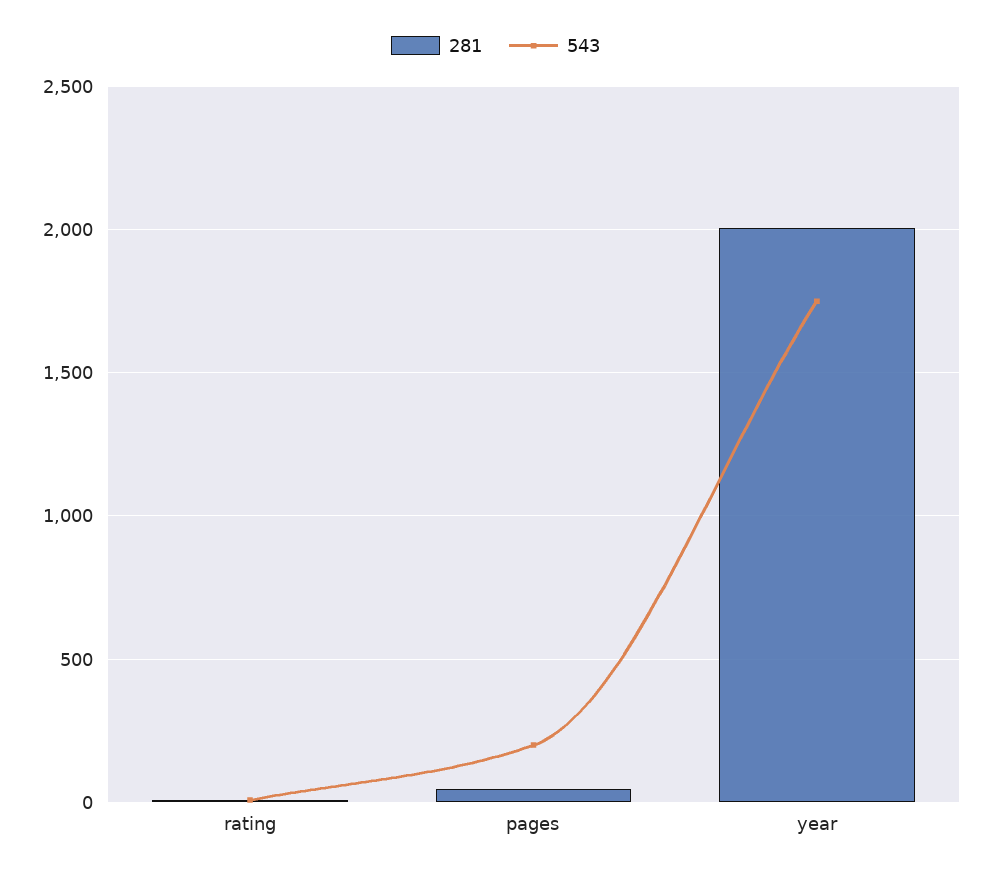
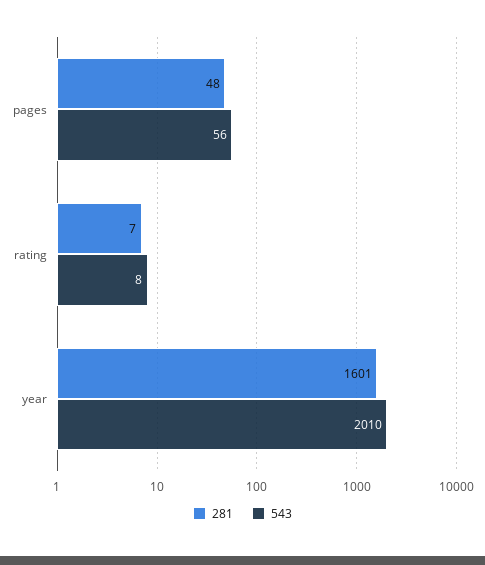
543, pages: 200 -> 56
281, year: 2000 -> 1601
543, year: 1750 -> 2010

